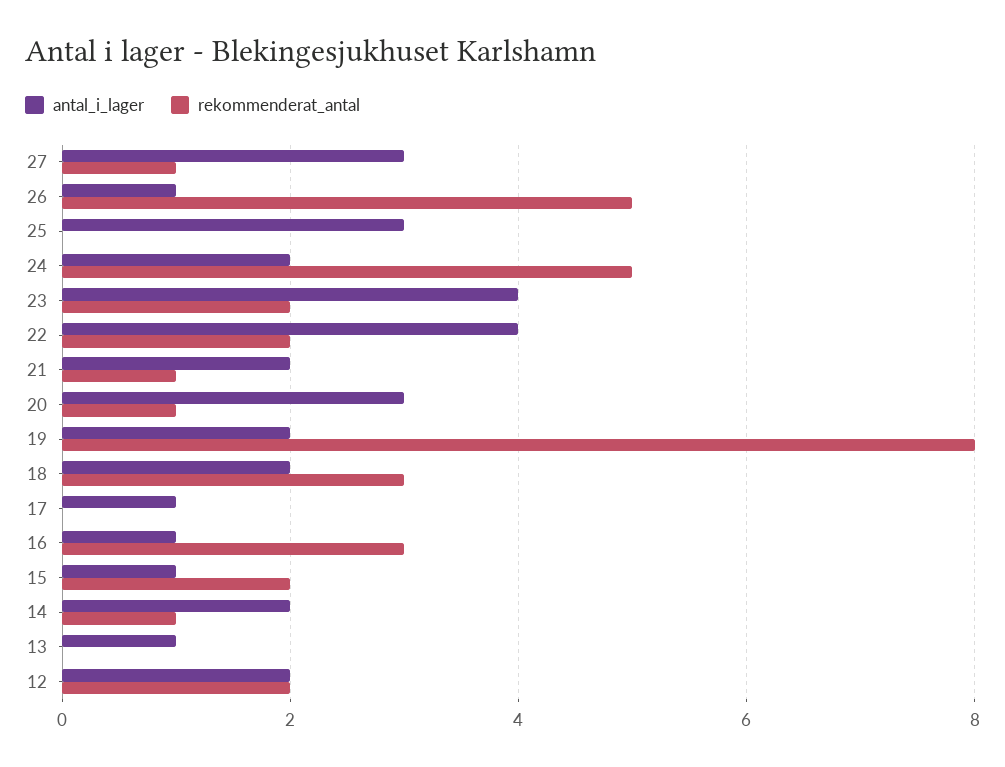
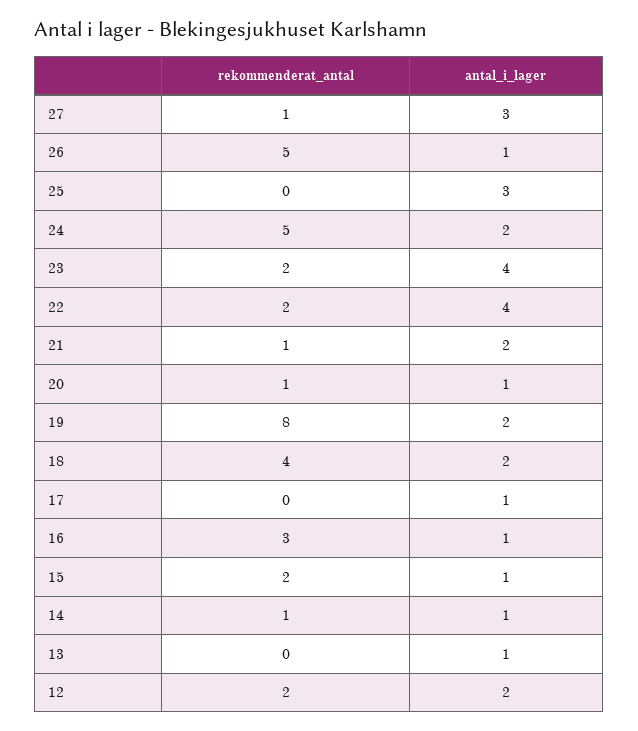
antal_i_lager, 20: 3 -> 1
rekommenderat_antal, 18: 3 -> 4
antal_i_lager, 14: 2 -> 1

